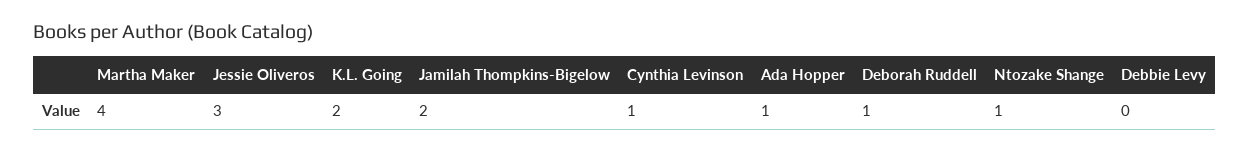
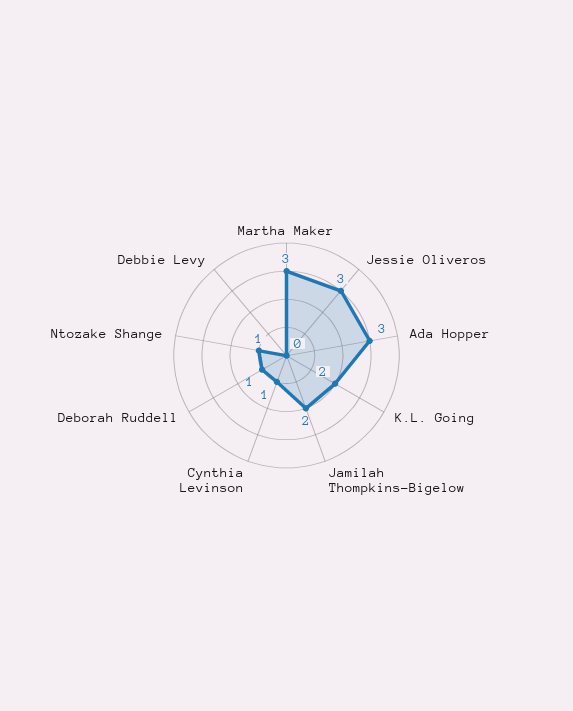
Martha Maker: 4 -> 3
Ada Hopper: 1 -> 3

